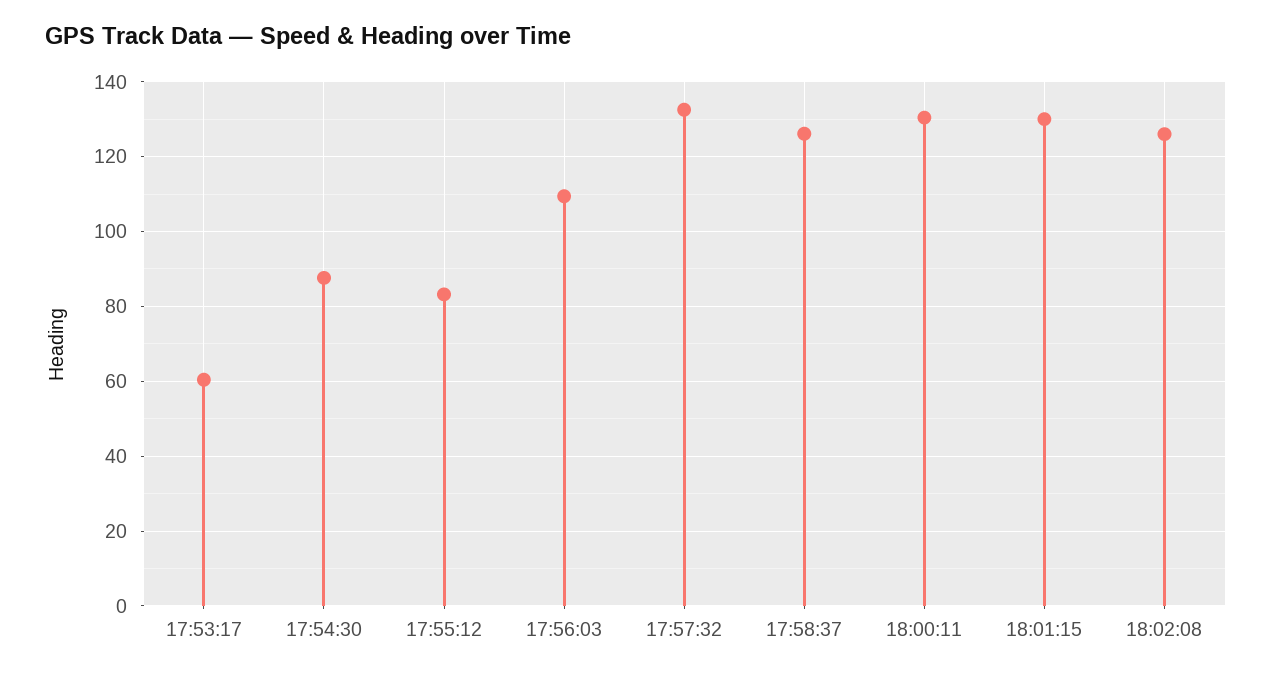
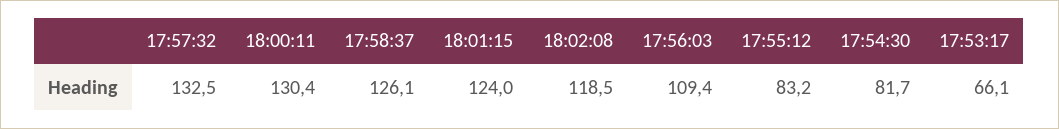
17:53:17: 60 -> 66.1
17:54:30: 88 -> 81.7
18:01:15: 130 -> 124
18:02:08: 126 -> 118.5

